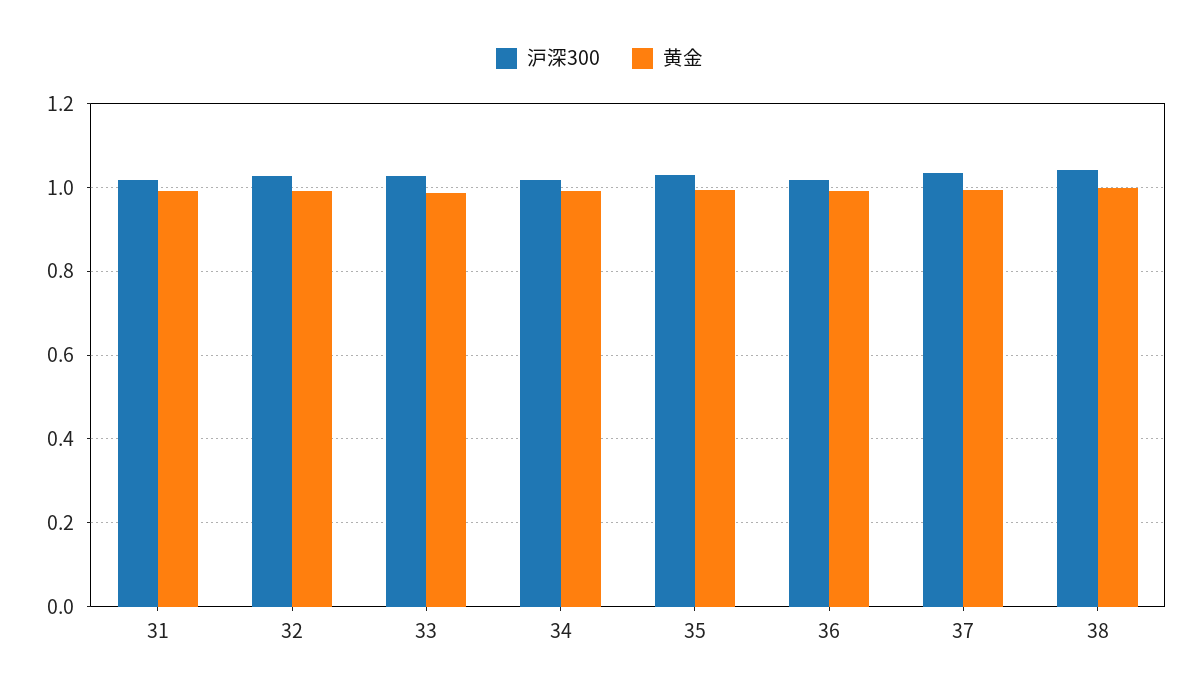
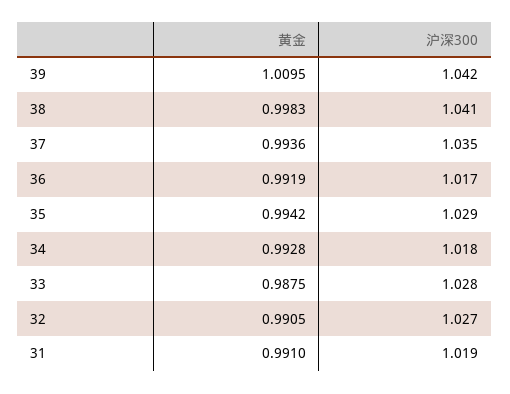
黄金, 39: none -> 1.0095
沪深300, 39: none -> 1.042

